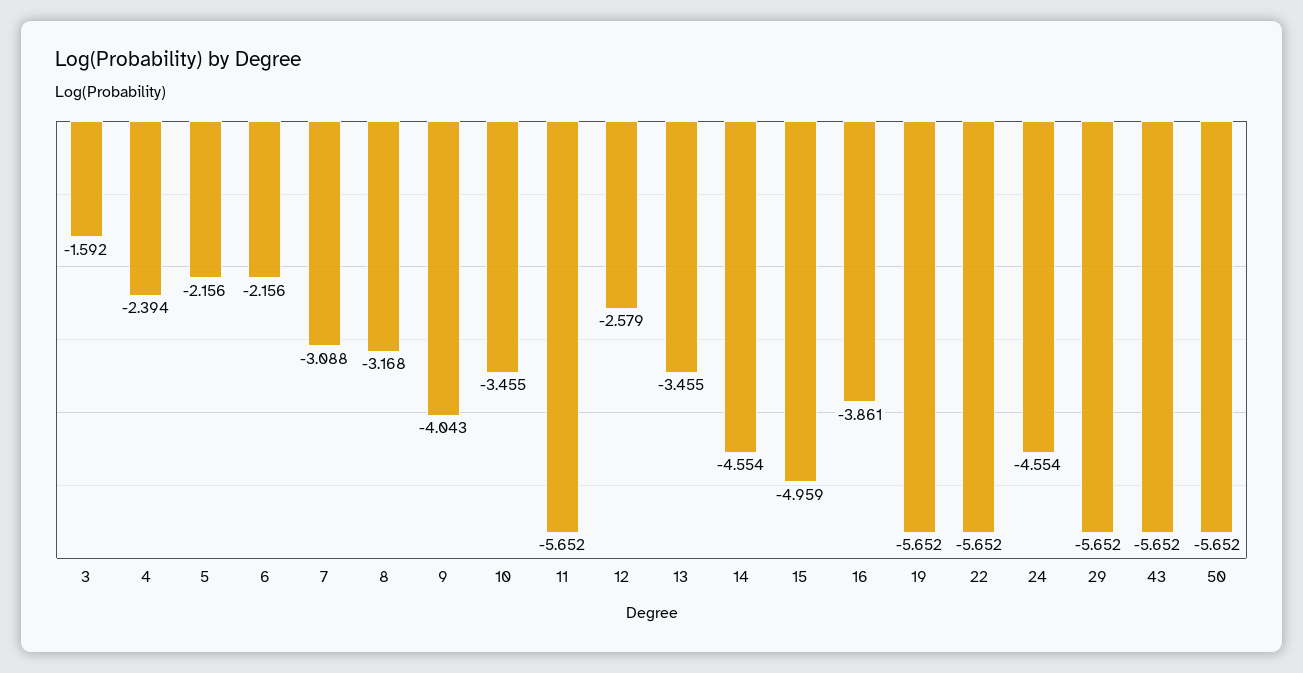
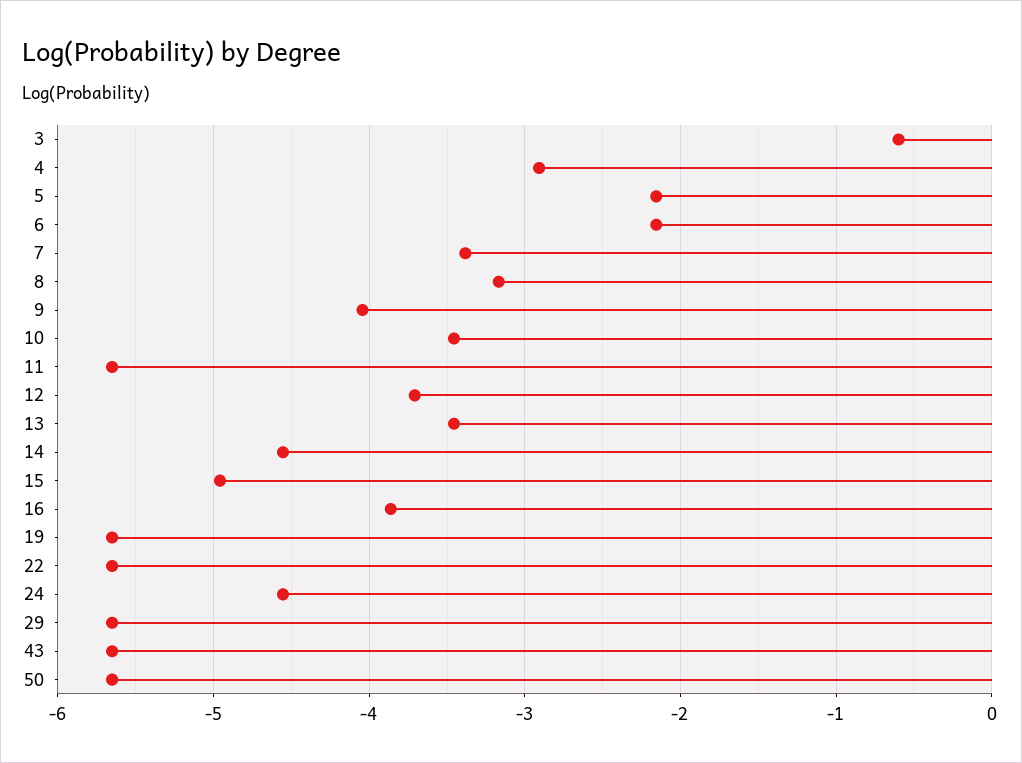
3: -1.592 -> -0.6
4: -2.394 -> -2.9
7: -3.088 -> -3.4
12: -2.579 -> -3.7

